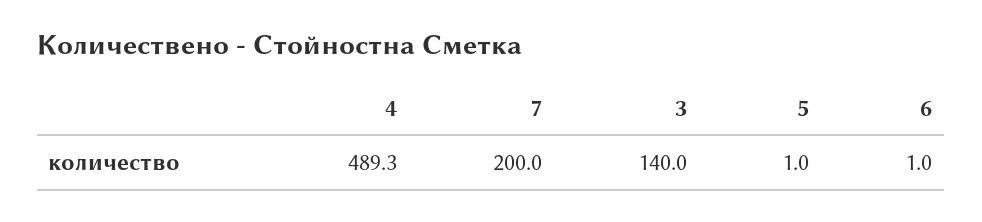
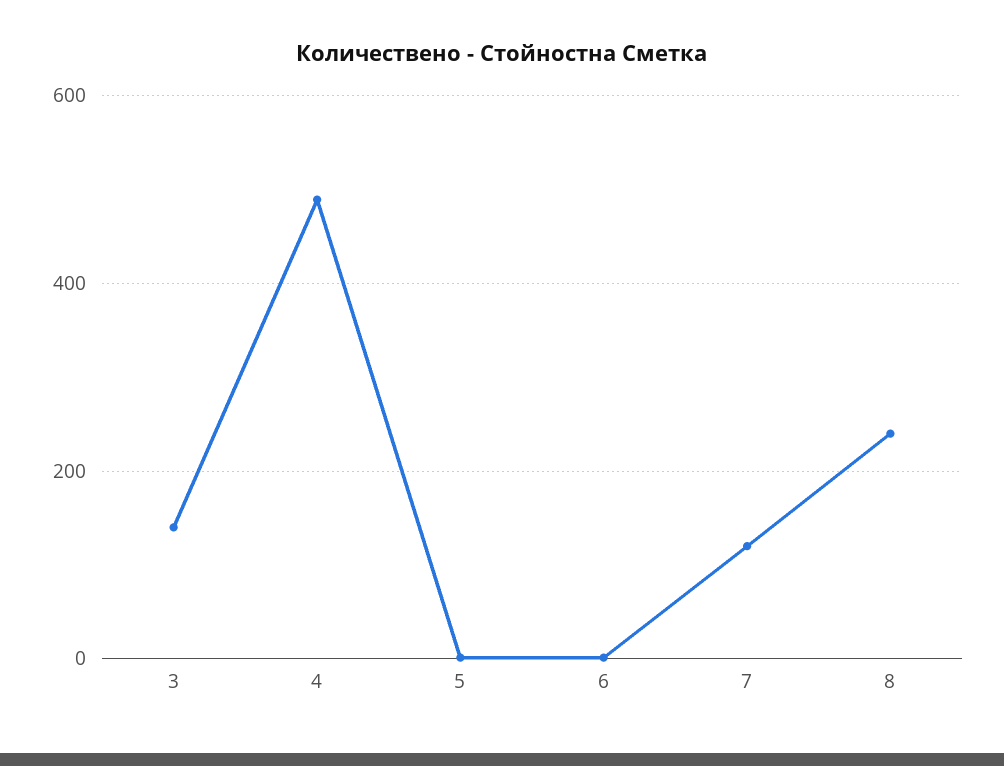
7: 200 -> 120
8: none -> 240

